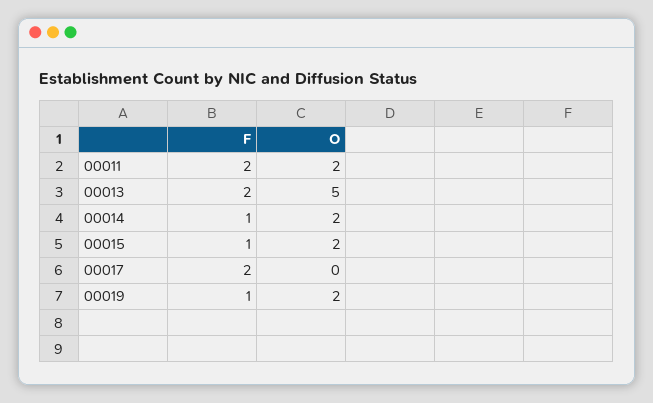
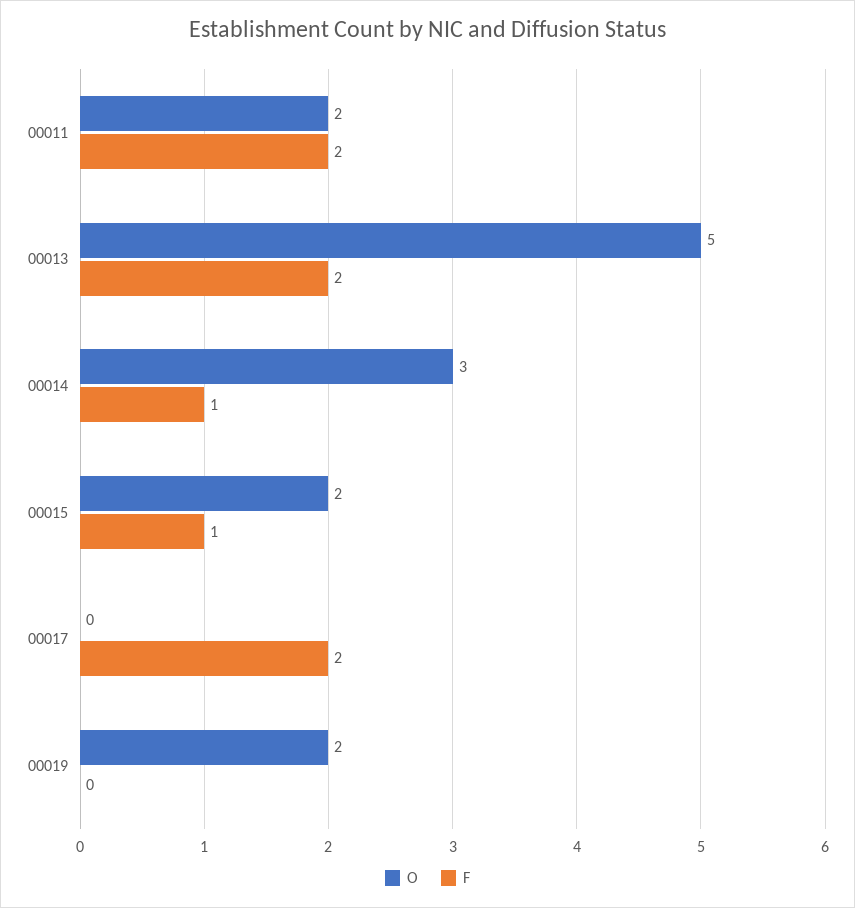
O, 00014: 2 -> 3
F, 00019: 1 -> 0

